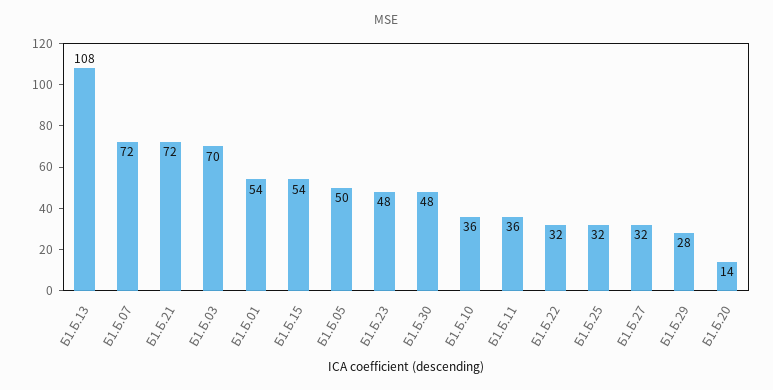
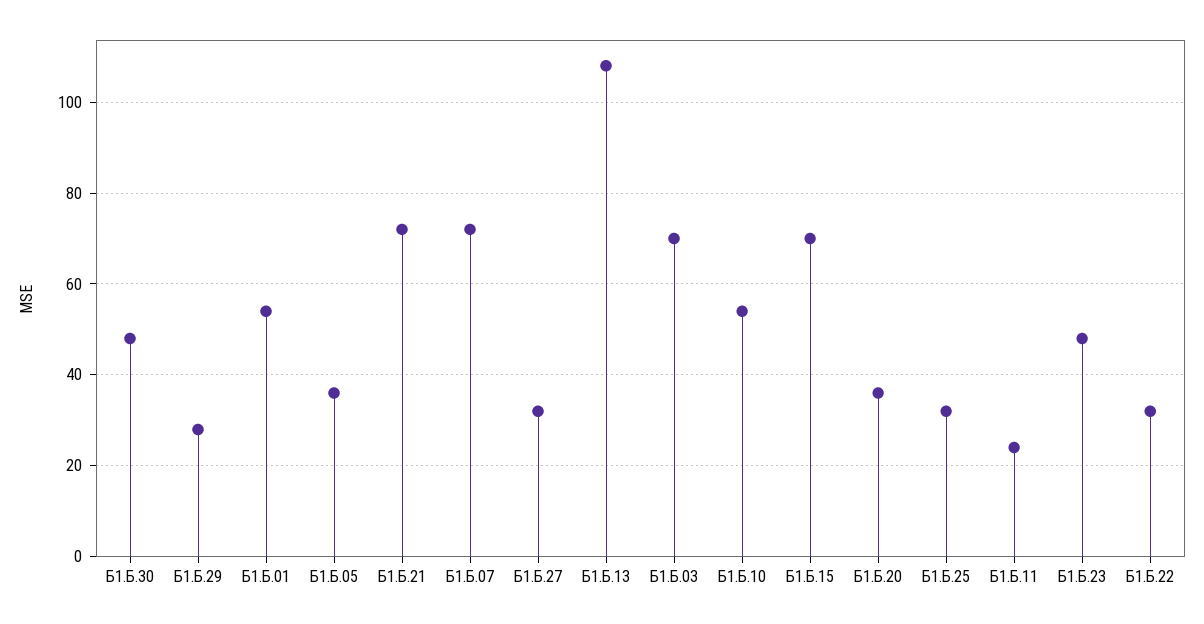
Б1.Б.15: 54 -> 70
Б1.Б.05: 50 -> 35
Б1.Б.10: 36 -> 55
Б1.Б.11: 36 -> 25
Б1.Б.20: 14 -> 35

